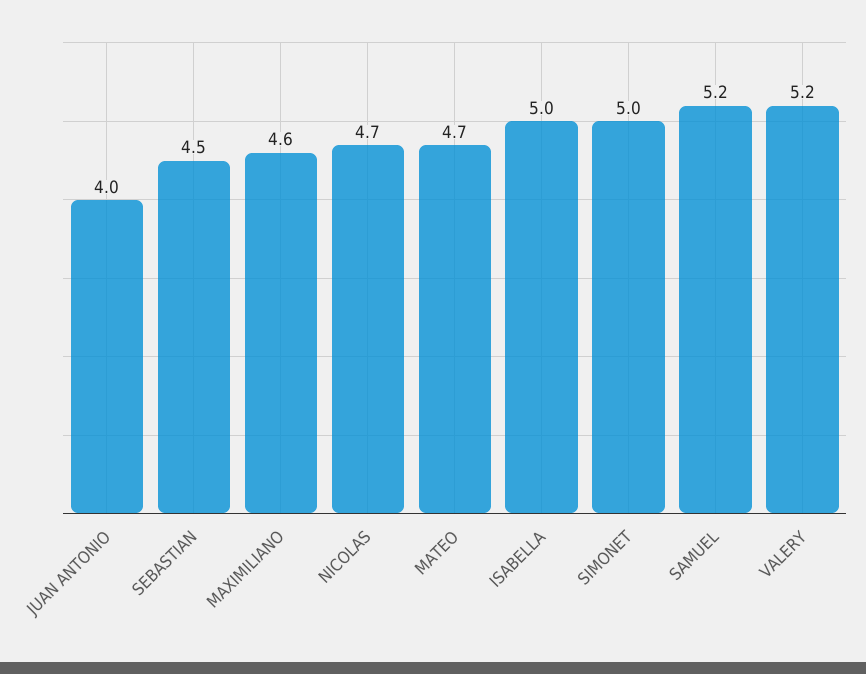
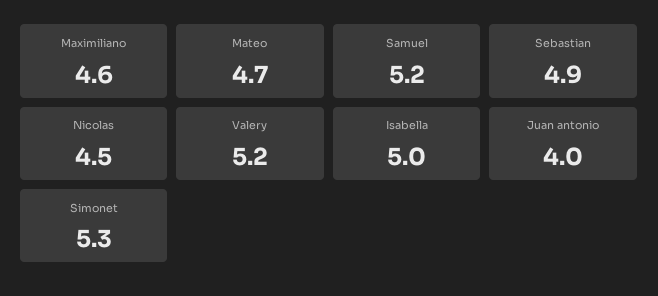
SEBASTIAN: 4.5 -> 4.9
NICOLAS: 4.7 -> 4.5
SIMONET: 5 -> 5.3

